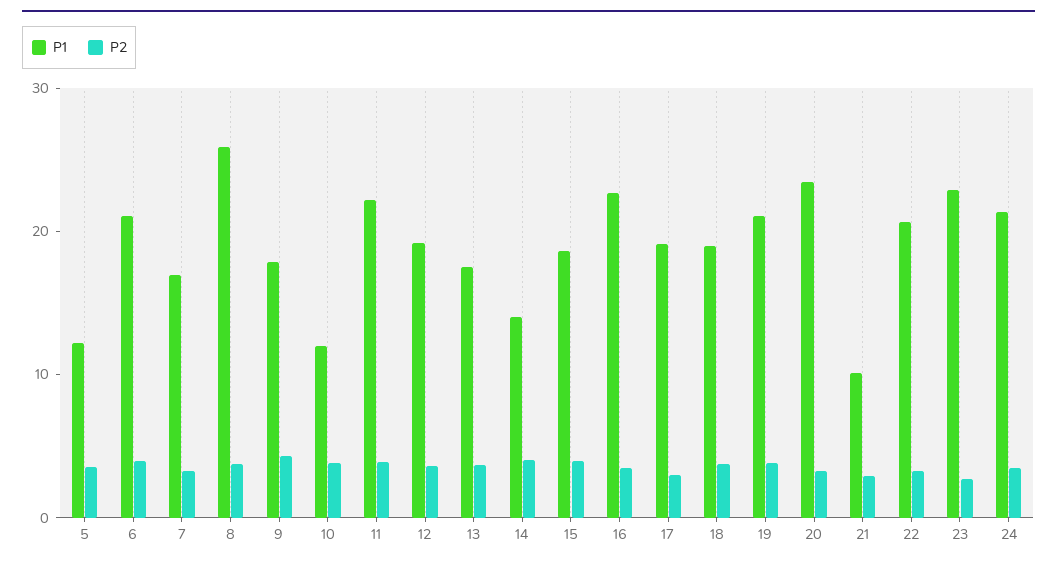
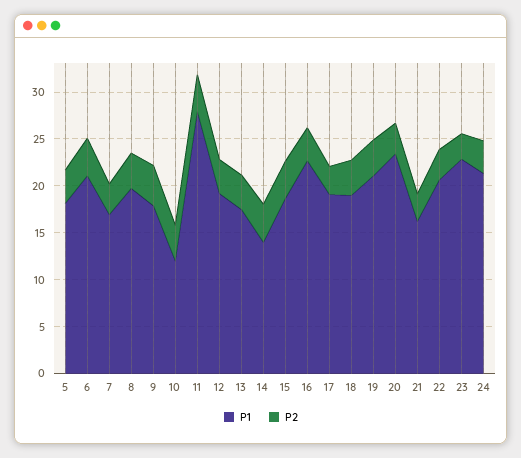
P1, 5: 12 -> 18
P1, 8: 26 -> 20
P1, 11: 22 -> 28
P1, 21: 10 -> 16

